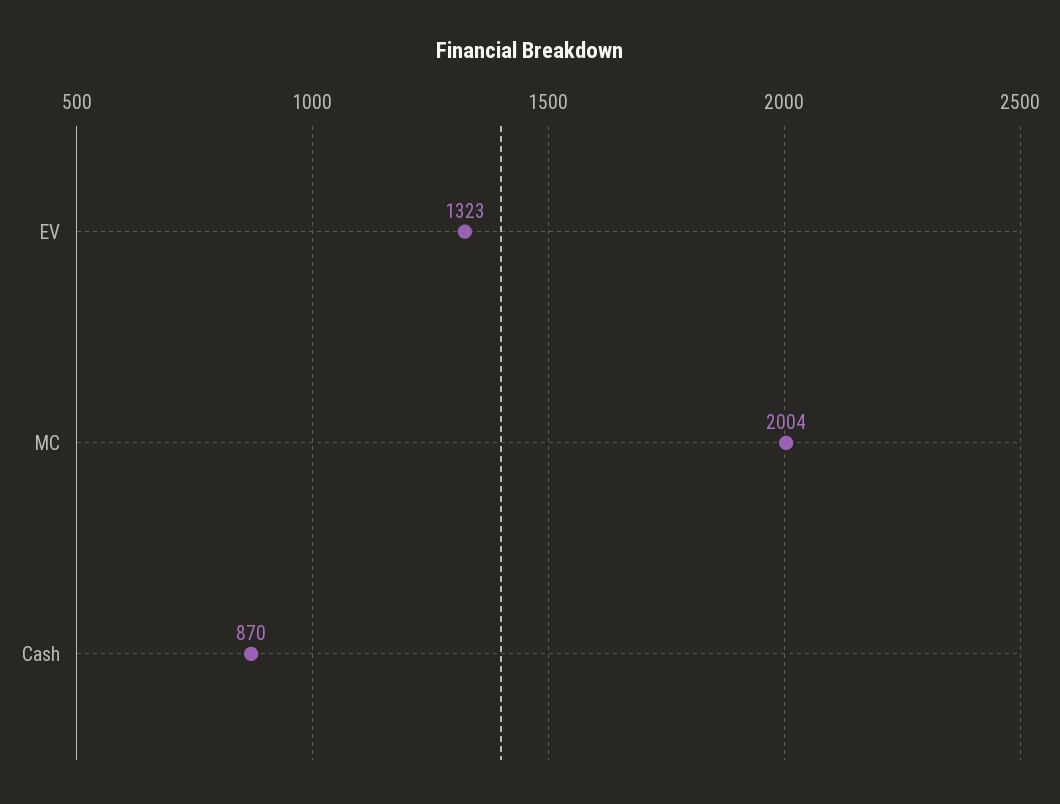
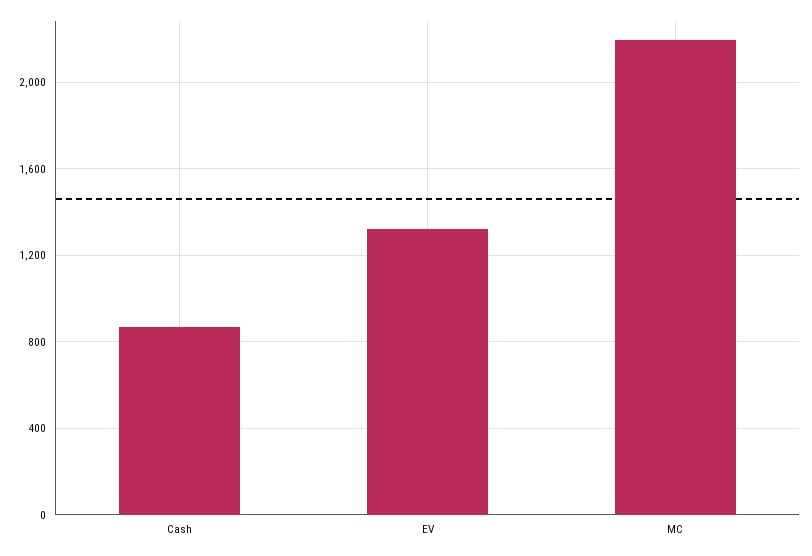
MC: 2004 -> 2200

